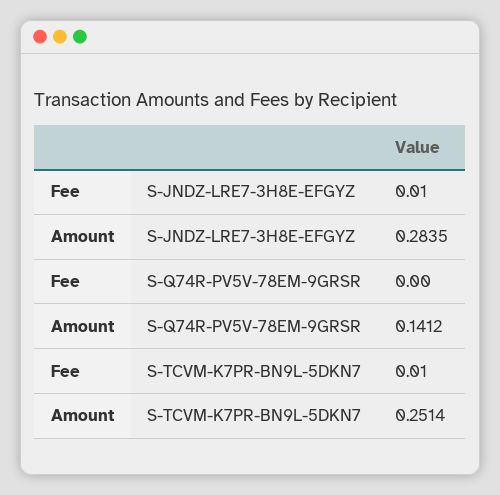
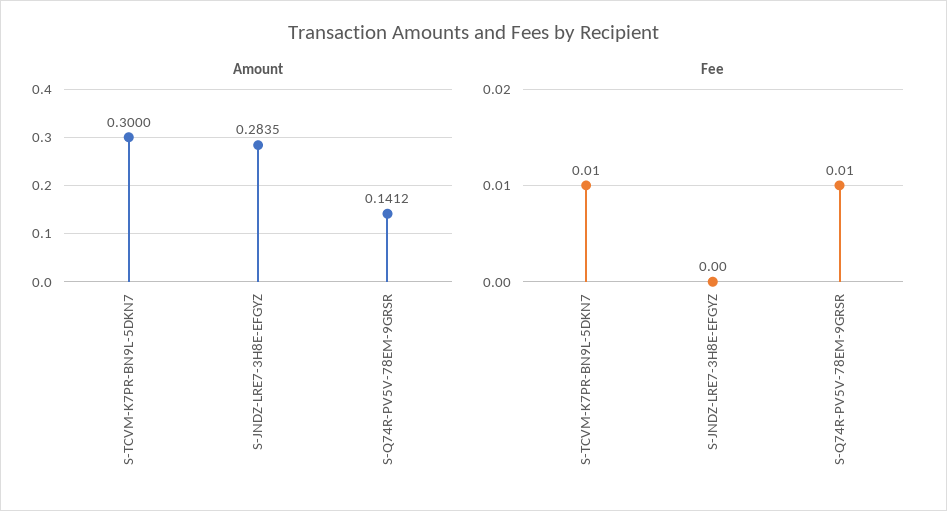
Fee, S-JNDZ-LRE7-3H8E-EFGYZ: 0.01 -> 0
Fee, S-Q74R-PV5V-78EM-9GRSR: 0 -> 0.01
Amount, S-TCVM-K7PR-BN9L-5DKN7: 0.2514 -> 0.3

